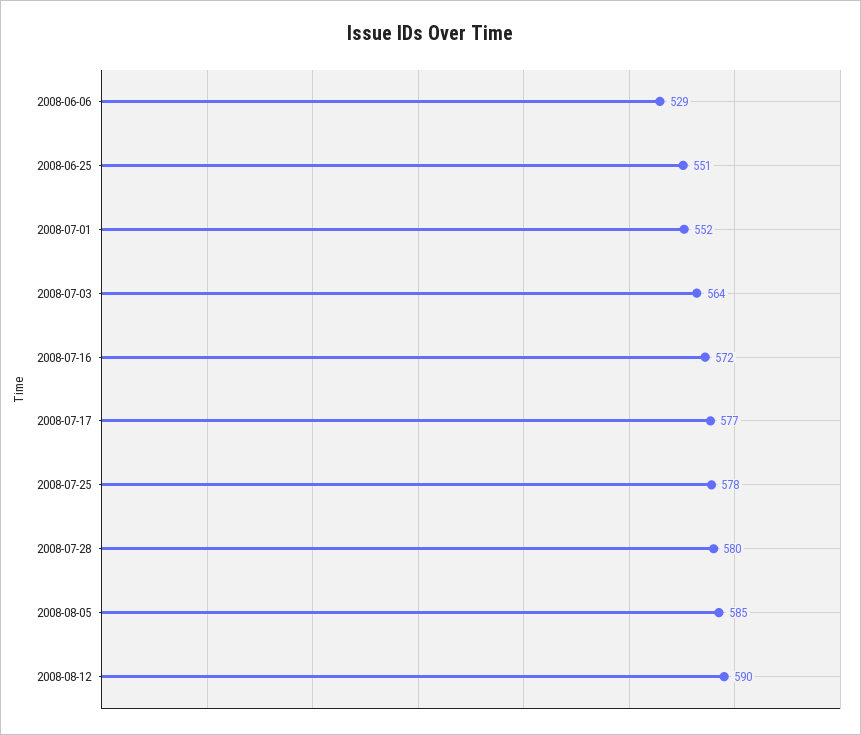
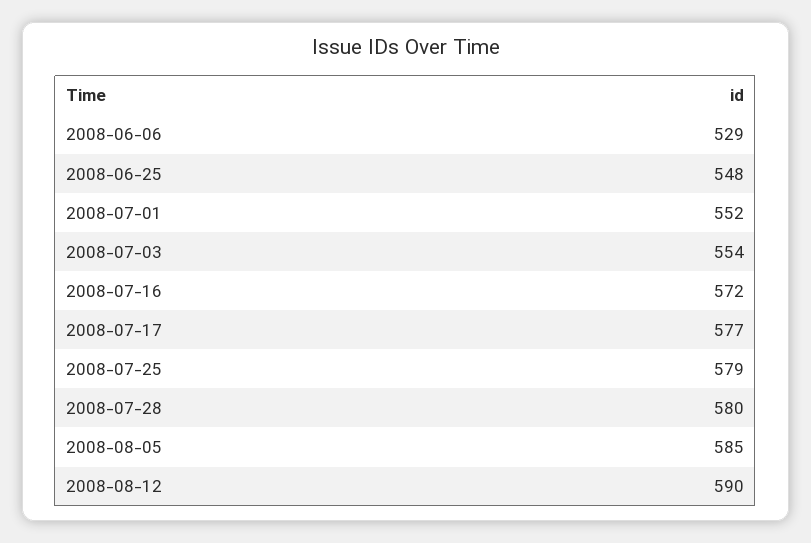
2008-06-25: 551 -> 548
2008-07-03: 564 -> 554
2008-07-25: 578 -> 579

